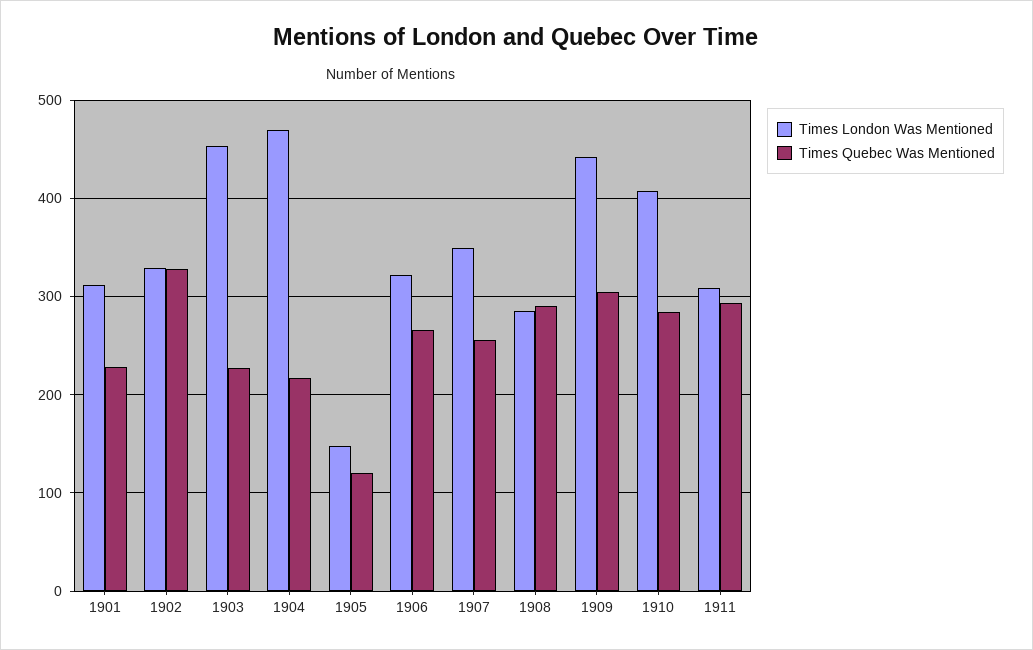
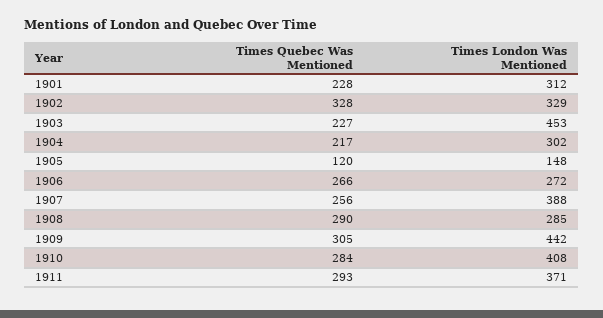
Times London Was Mentioned, 1904: 470 -> 302
Times London Was Mentioned, 1906: 320 -> 272
Times London Was Mentioned, 1907: 350 -> 388
Times London Was Mentioned, 1911: 310 -> 371

